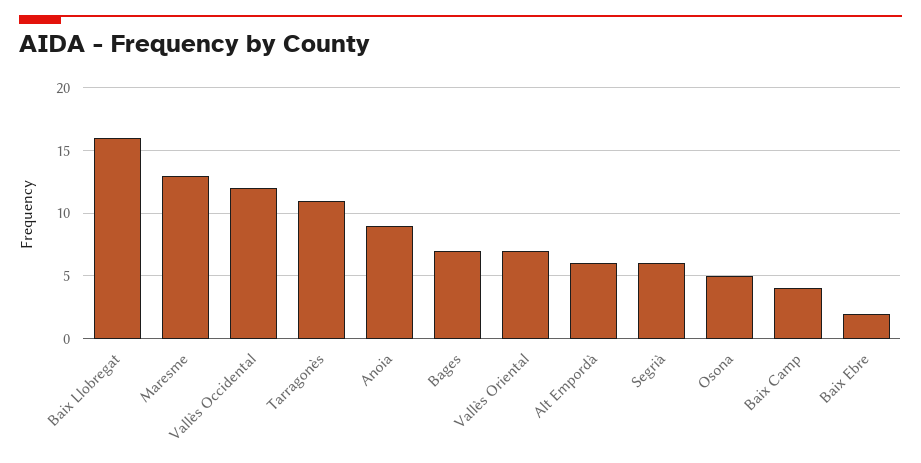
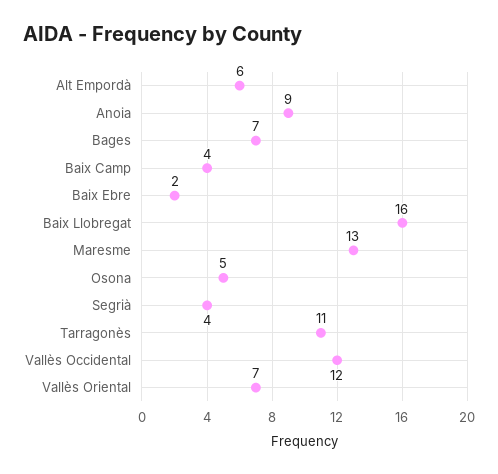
Segrià: 6 -> 4

